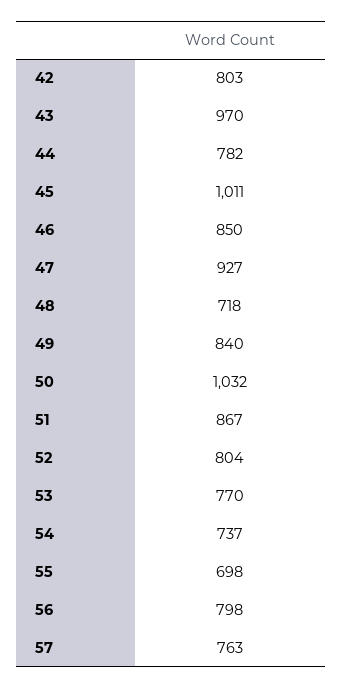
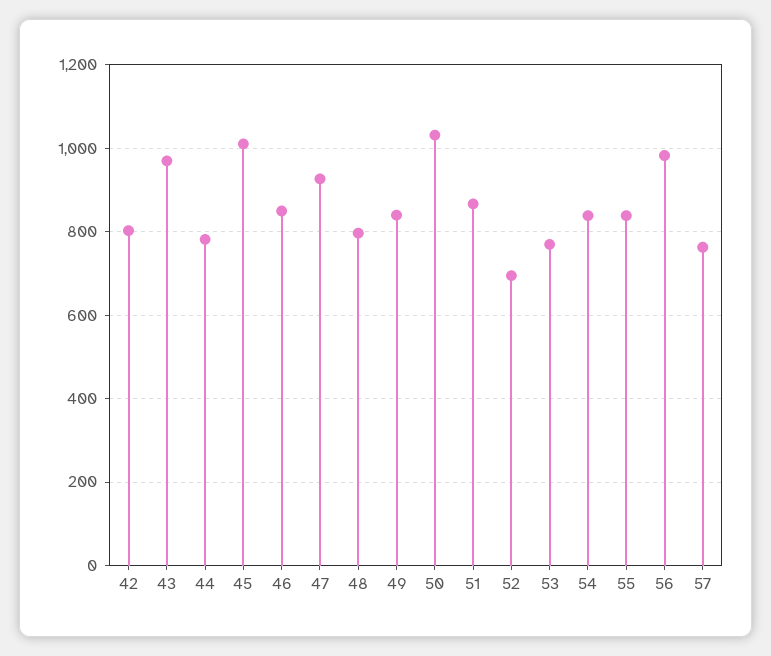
48: 718 -> 800
52: 804 -> 700
54: 737 -> 840
55: 698 -> 840
56: 798 -> 980

